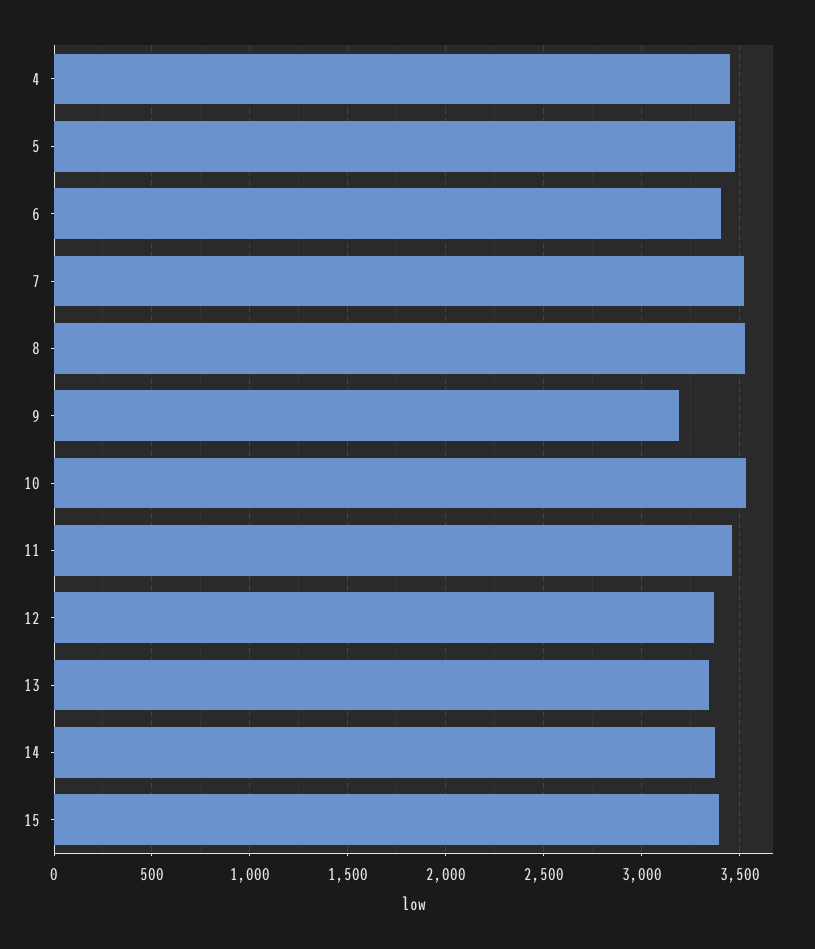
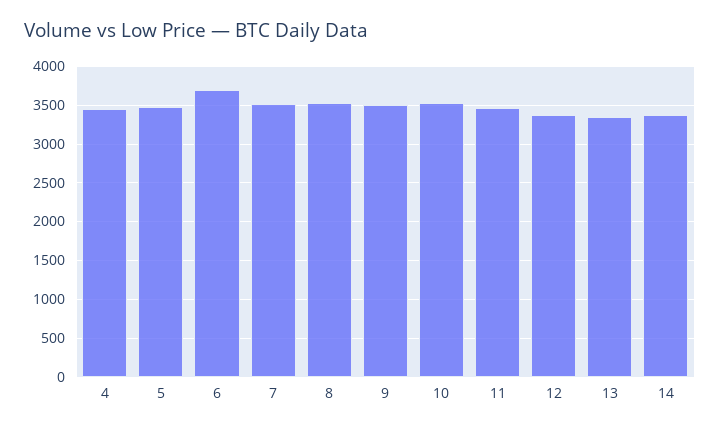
6: 3400 -> 3700
9: 3200 -> 3500
15: 3400 -> none

